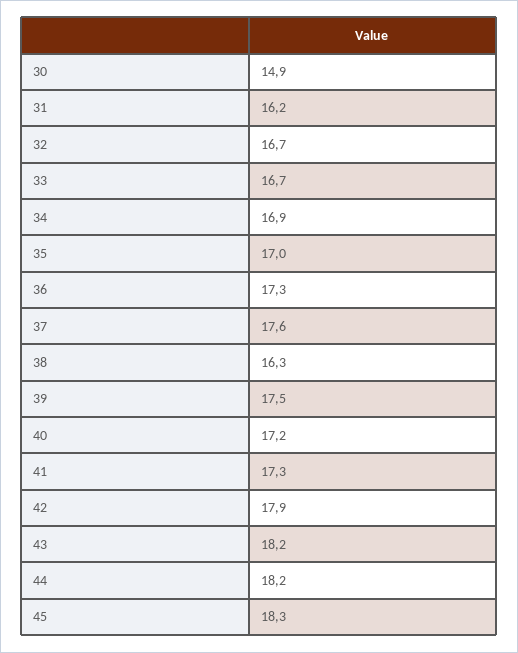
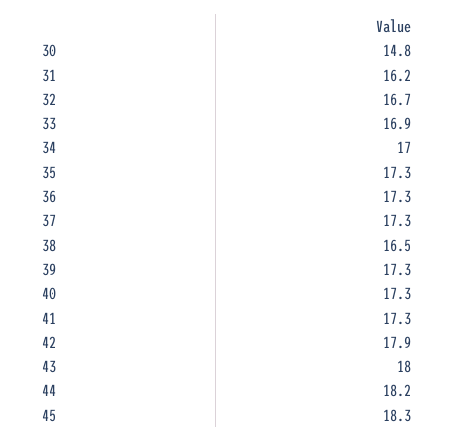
30: 14.9 -> 14.8
33: 16.7 -> 16.9
34: 16.9 -> 17
35: 17 -> 17.3
37: 17.6 -> 17.3
38: 16.3 -> 16.5
39: 17.5 -> 17.3
40: 17.2 -> 17.3
43: 18.2 -> 18

